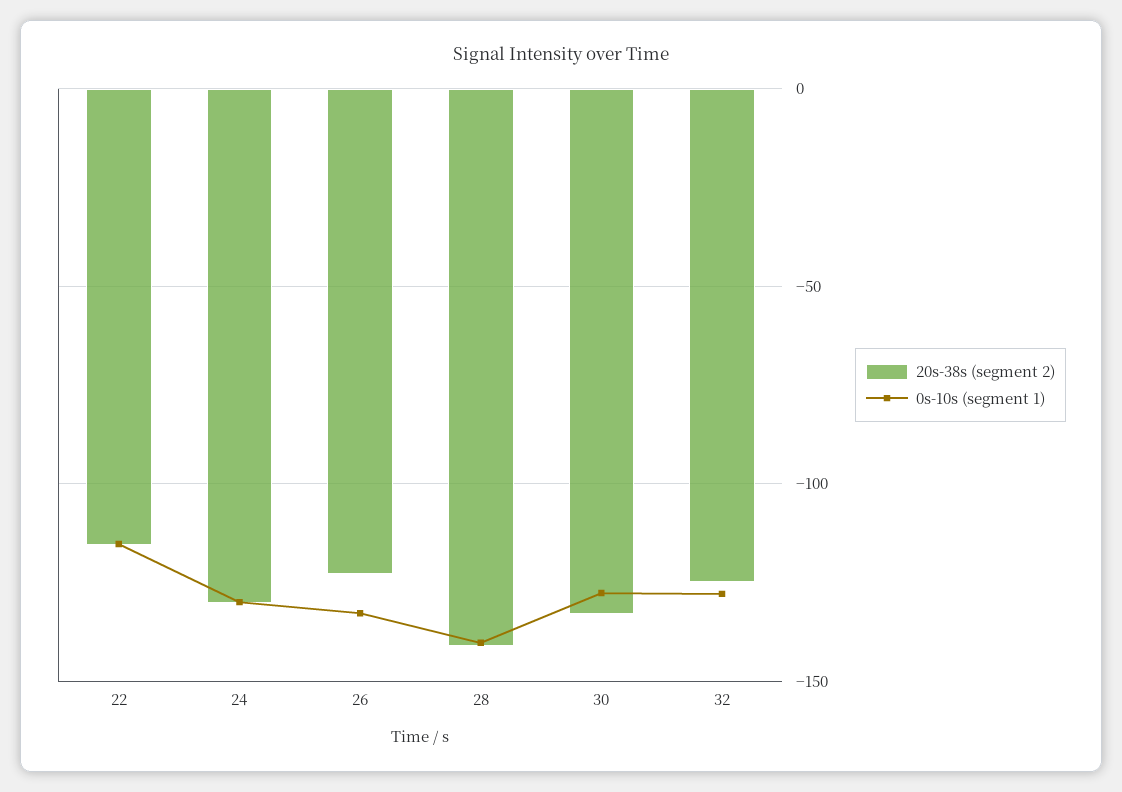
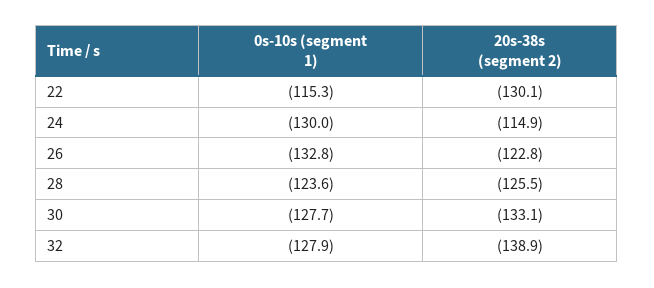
20s-38s (segment 2), 22: -115 -> -130.1
20s-38s (segment 2), 24: -130 -> -114.9
20s-38s (segment 2), 28: -140 -> -125.5
0s-10s (segment 1), 28: -140 -> -123.6
20s-38s (segment 2), 32: -125 -> -138.9

